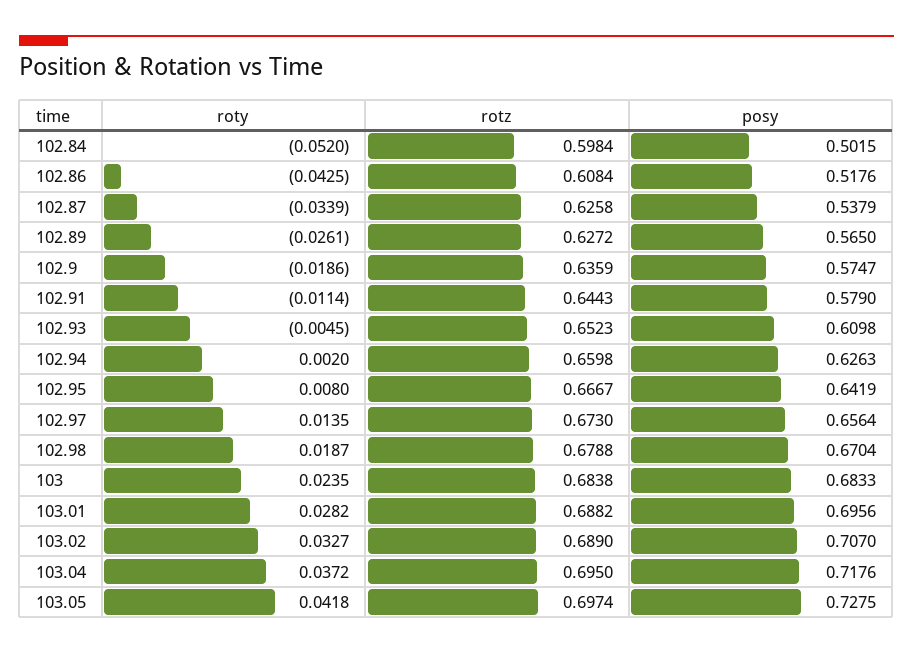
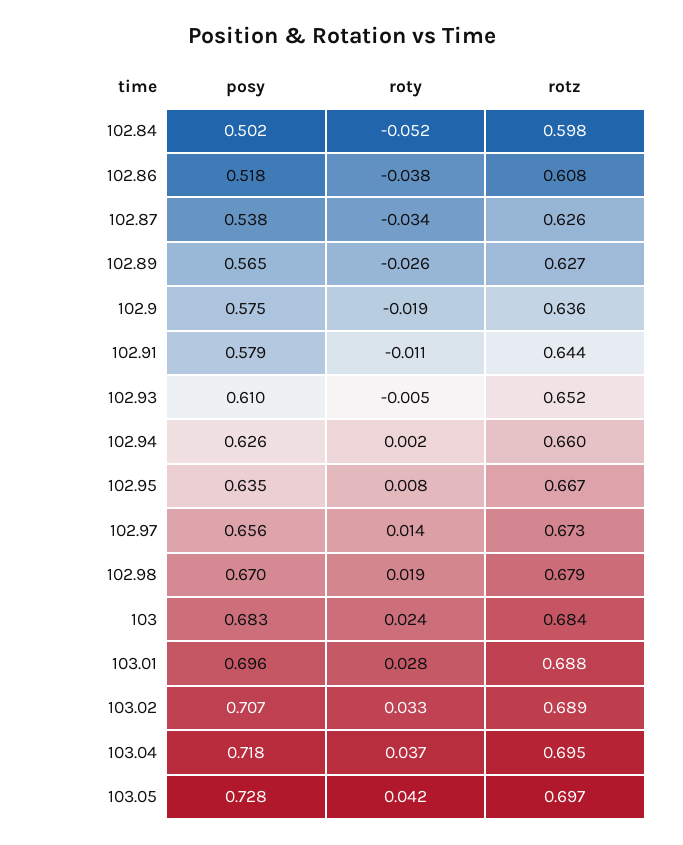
roty, 102.86: -0.0425 -> -0.038
posy, 102.95: 0.6419 -> 0.635

